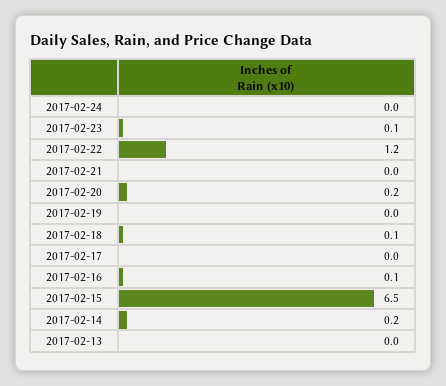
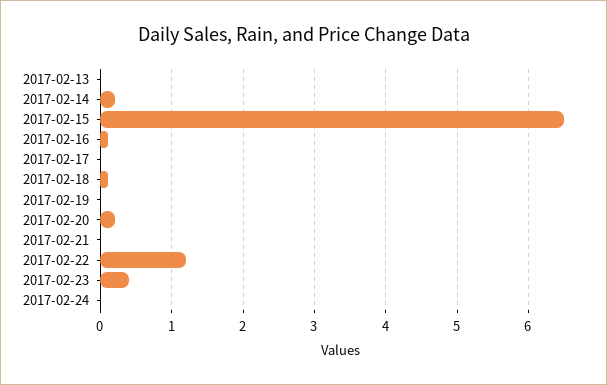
2017-02-23: 0.1 -> 0.4

